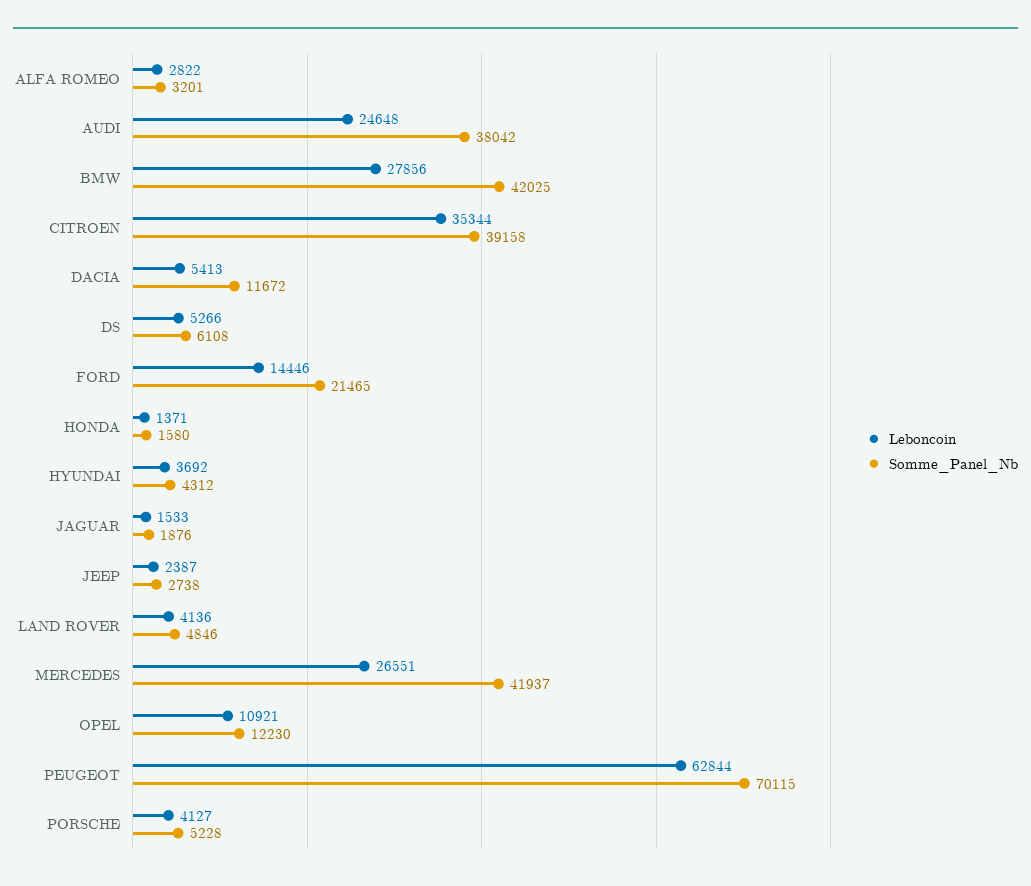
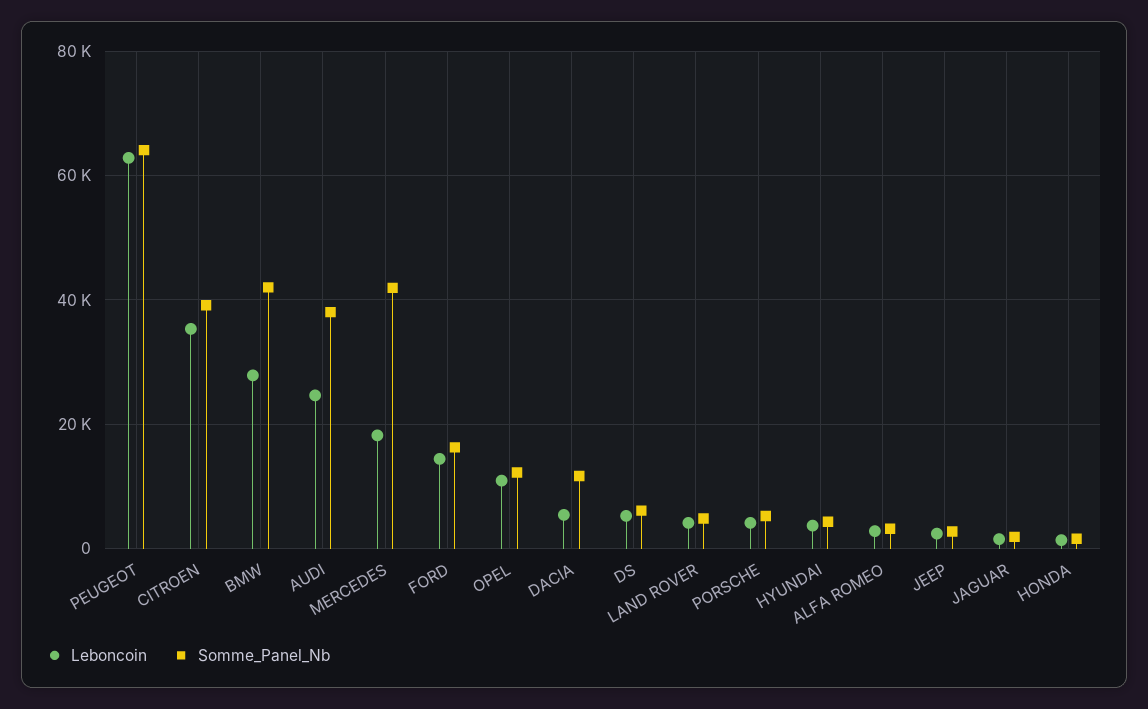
Somme_Panel_Nb, FORD: 21465 -> 16000
Leboncoin, MERCEDES: 26551 -> 18000
Somme_Panel_Nb, PEUGEOT: 70115 -> 64000

